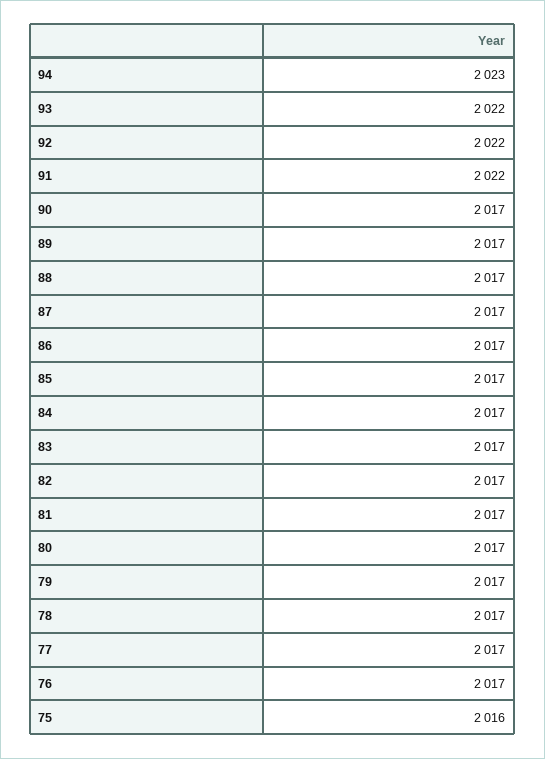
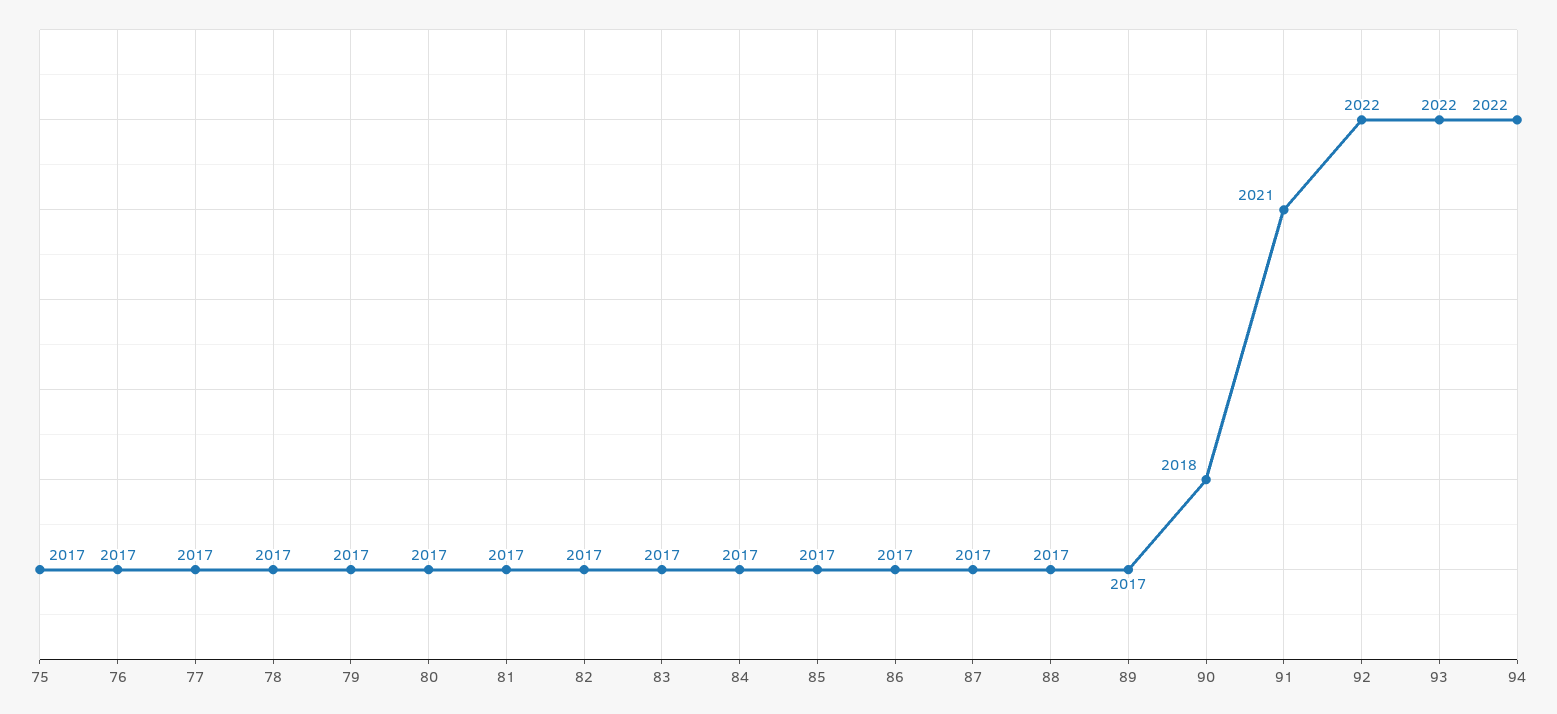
94: 2023 -> 2022
91: 2022 -> 2021
90: 2017 -> 2018
75: 2016 -> 2017

